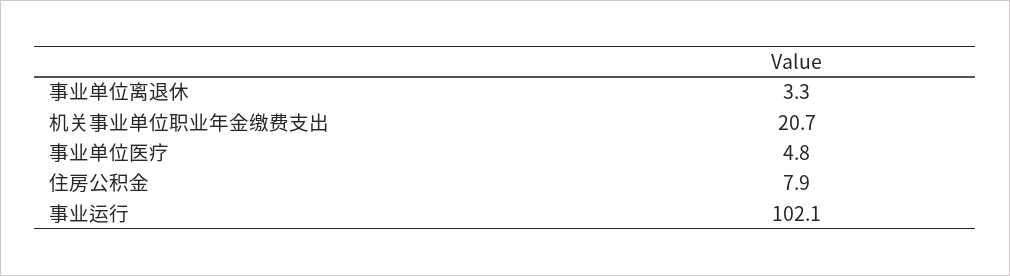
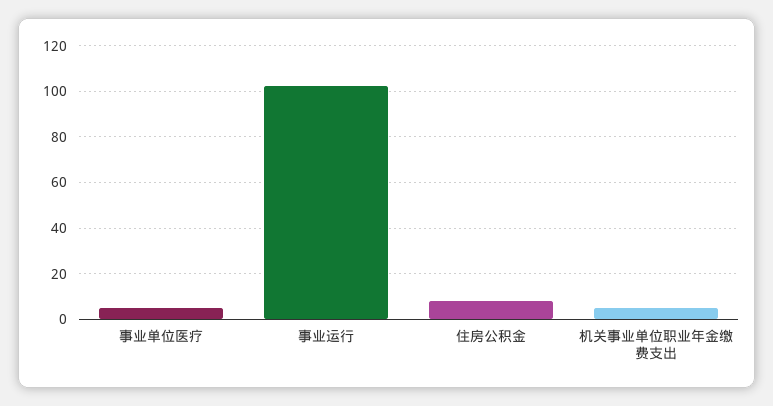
事业单位离退休: 3.3 -> none
机关事业单位职业年金缴费支出: 20.7 -> 5

